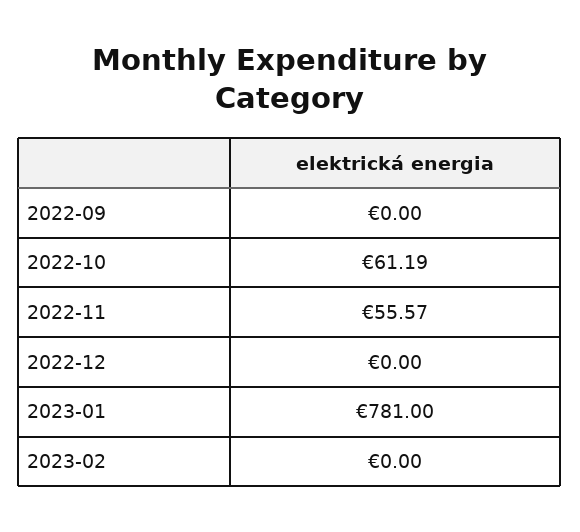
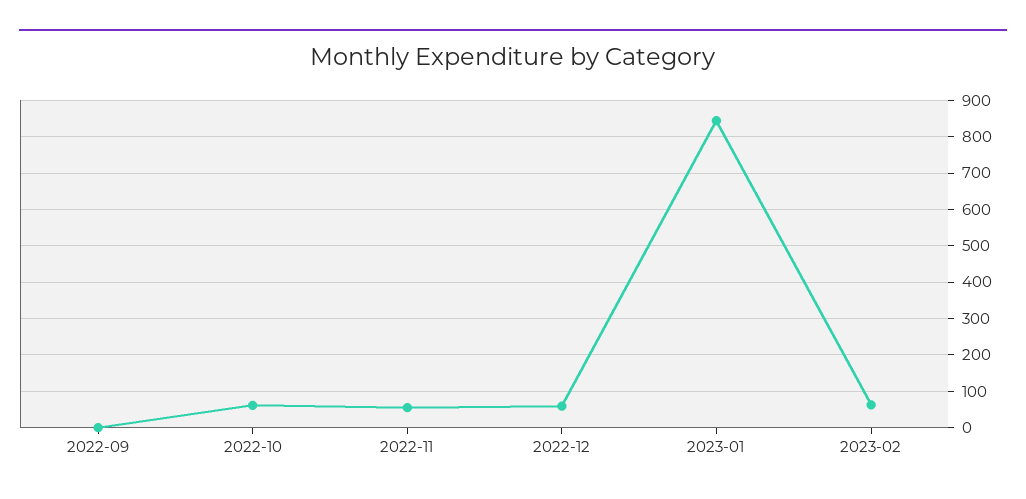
2022-12: 0 -> 60
2023-01: 781 -> 840
2023-02: 0 -> 60

